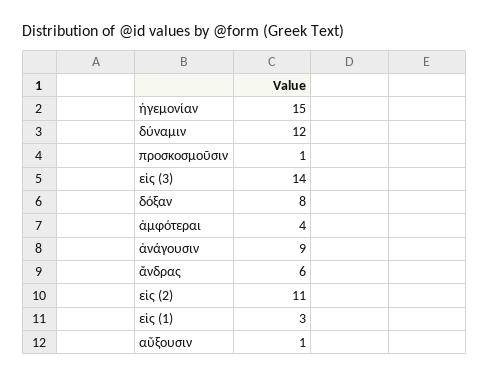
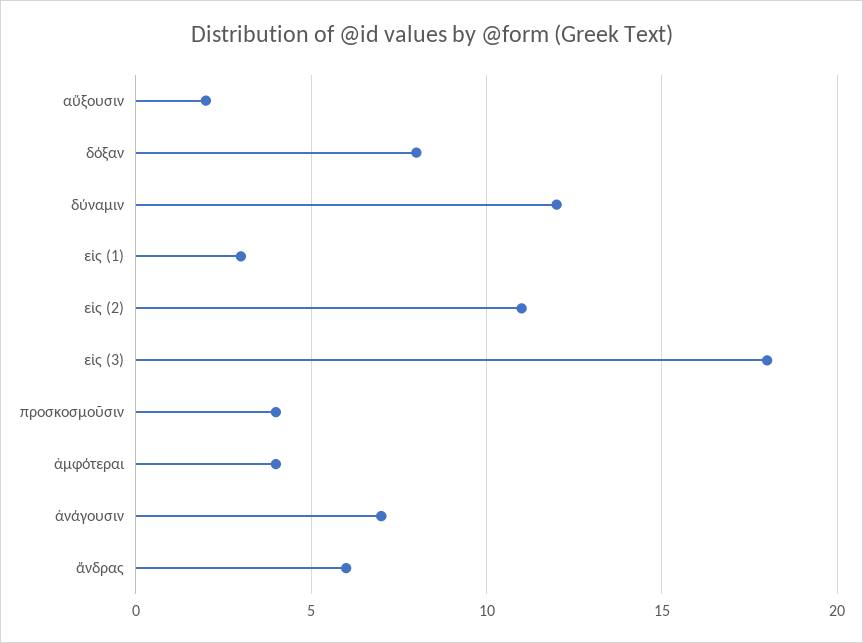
ἡγεμονίαν: 15 -> none
προσκοσμοῦσιν: 1 -> 4
εἰς (3): 14 -> 18
ἀνάγουσιν: 9 -> 7
αὔξουσιν: 1 -> 2

